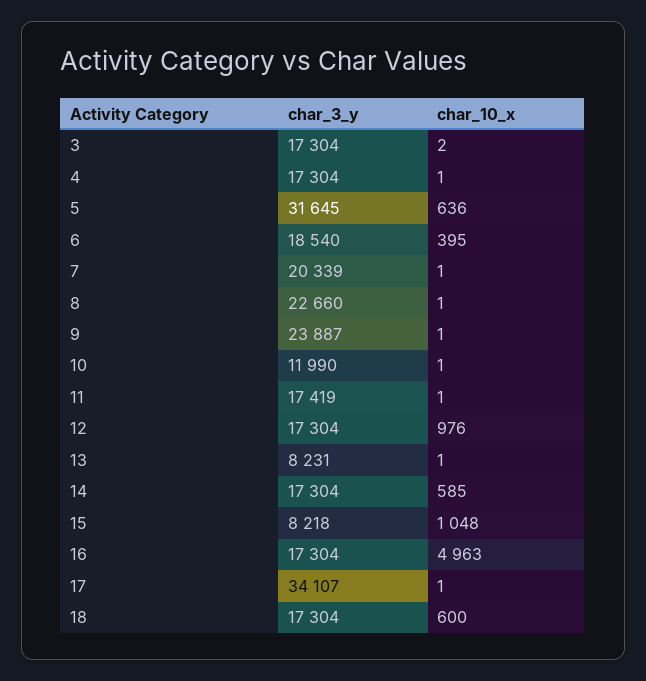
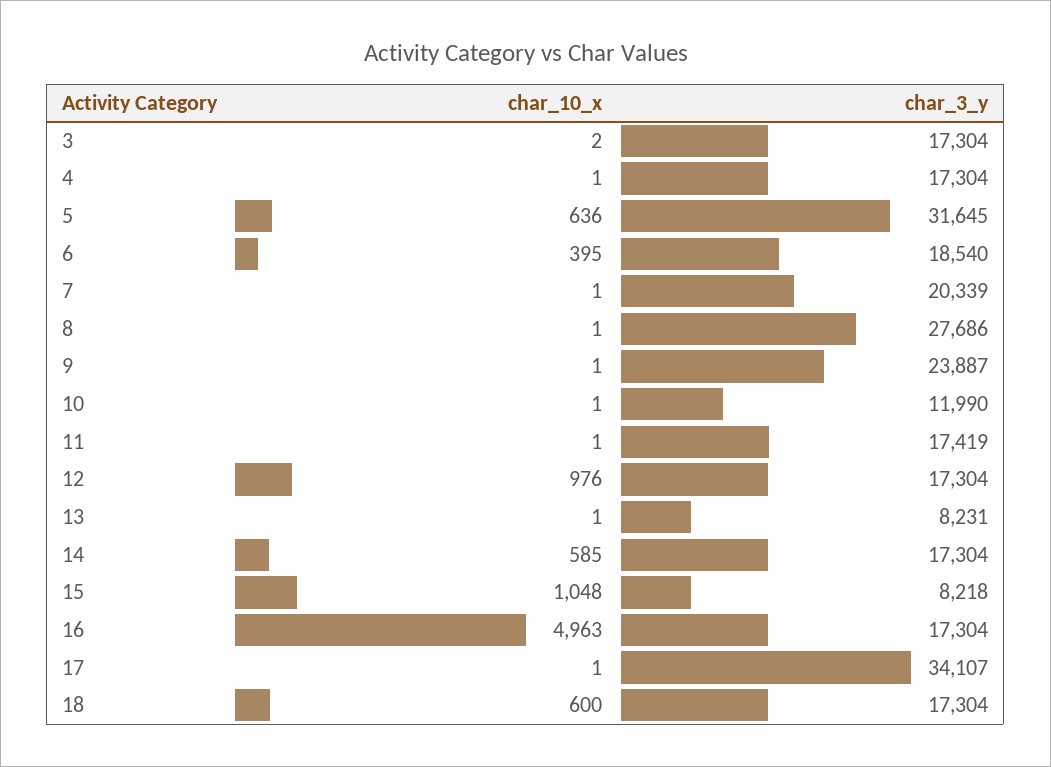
char_3_y, 8: 22660 -> 27686

